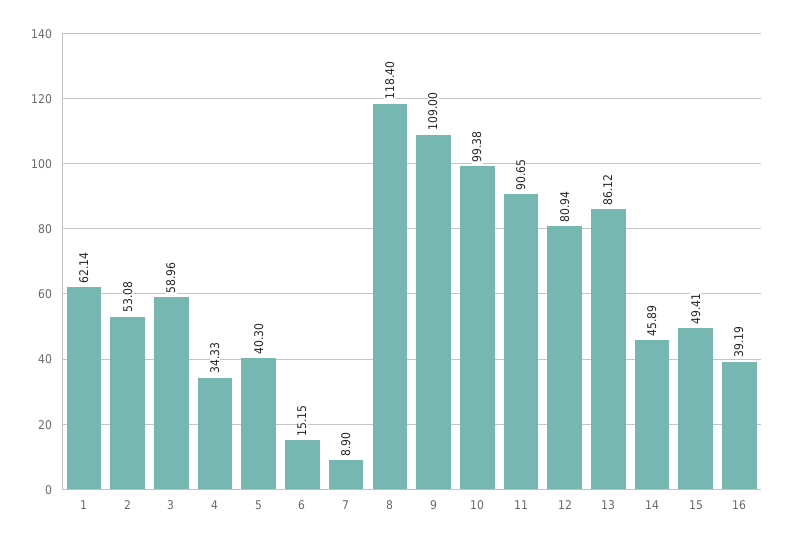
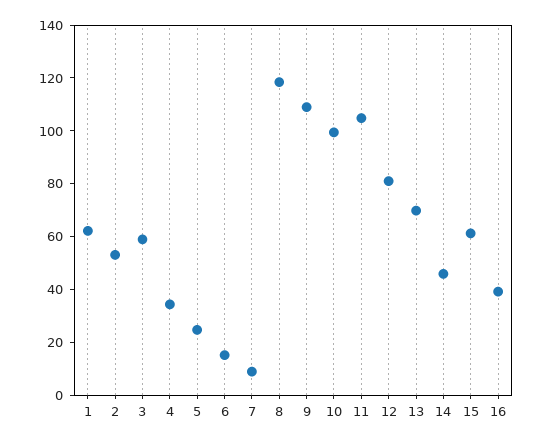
5: 40.3 -> 25
11: 90.65 -> 105
13: 86.12 -> 70
15: 49.41 -> 60

